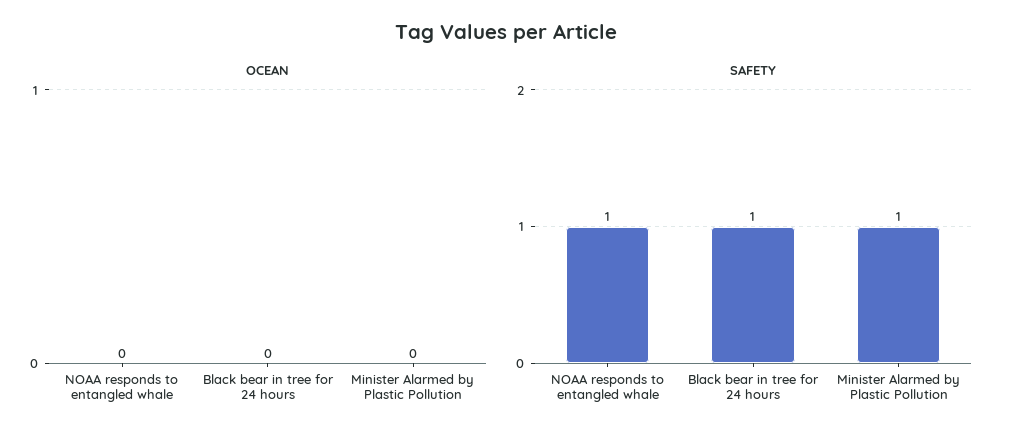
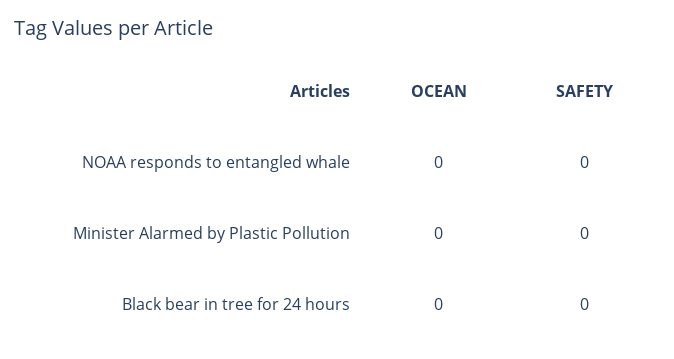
SAFETY, NOAA responds to entangled whale: 1 -> 0
SAFETY, Black bear in tree for 24 hours: 1 -> 0
SAFETY, Minister Alarmed by Plastic Pollution: 1 -> 0

